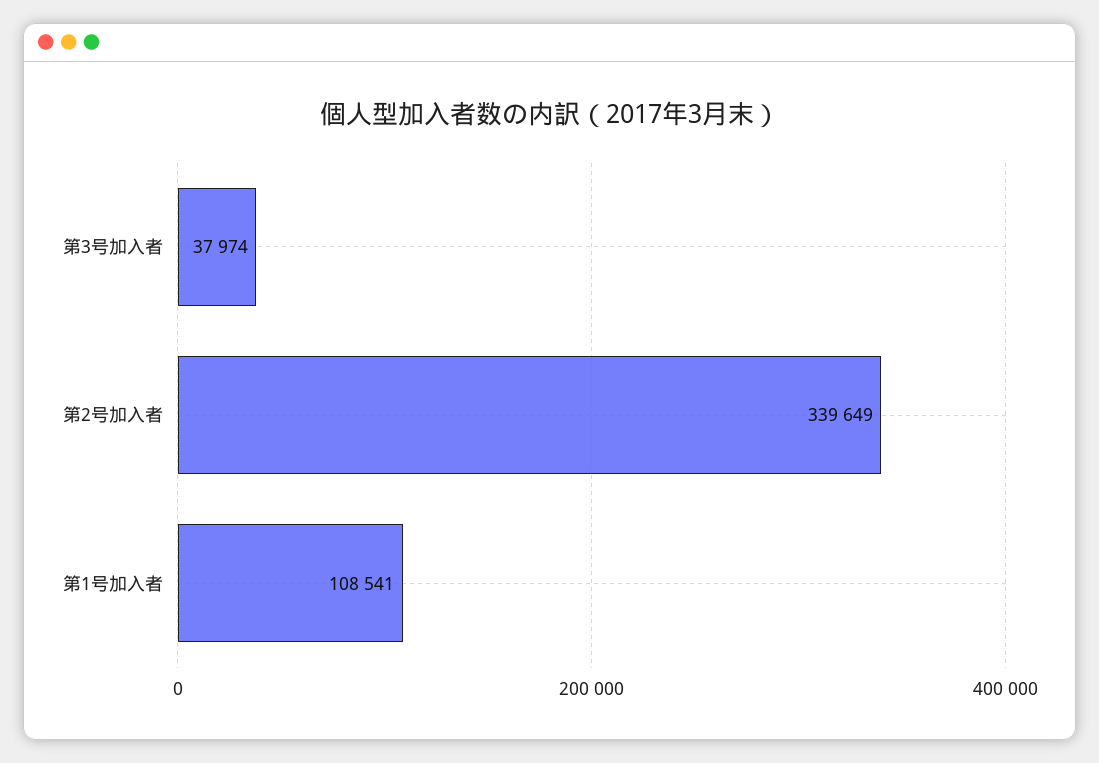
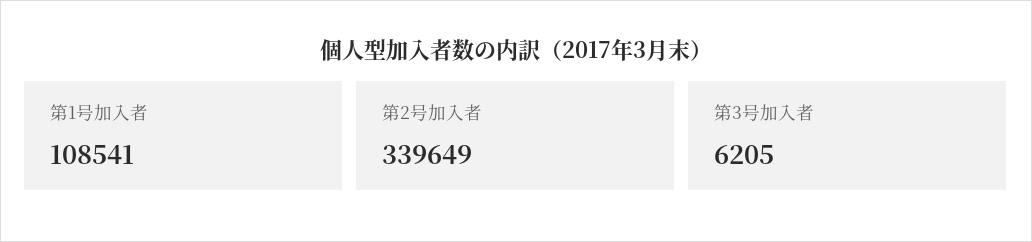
第3号加入者: 37974 -> 6205

